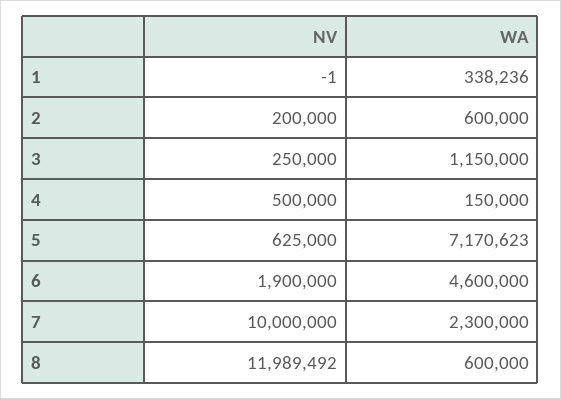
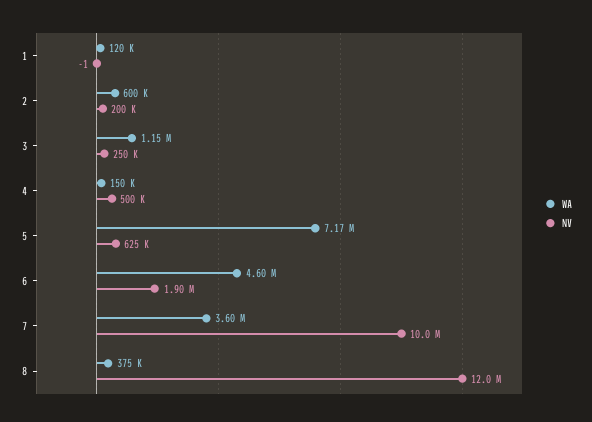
WA, 1: 338236 -> 120000
WA, 7: 2300000 -> 3600000
WA, 8: 600000 -> 375000

